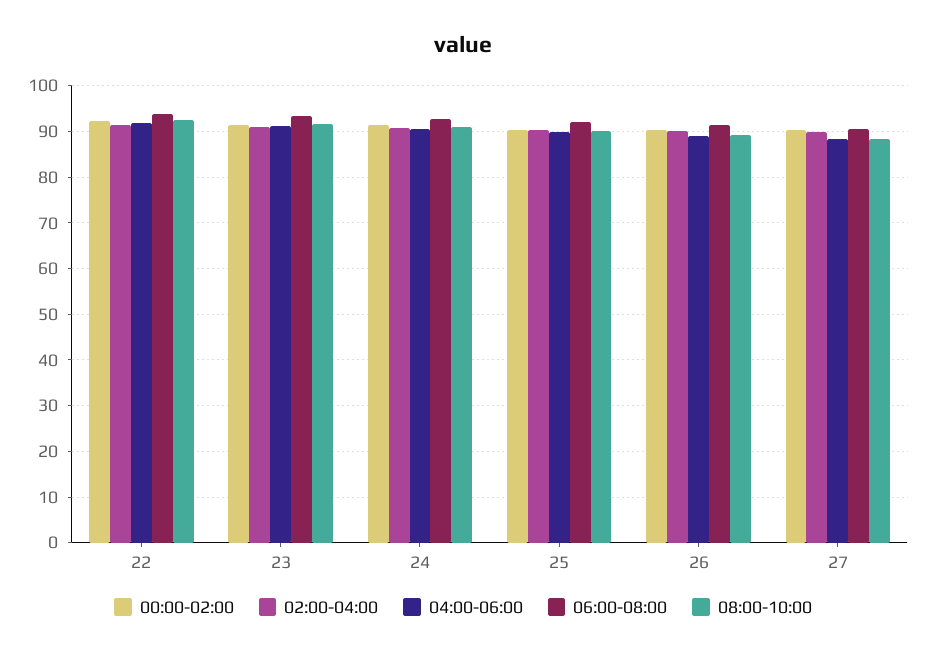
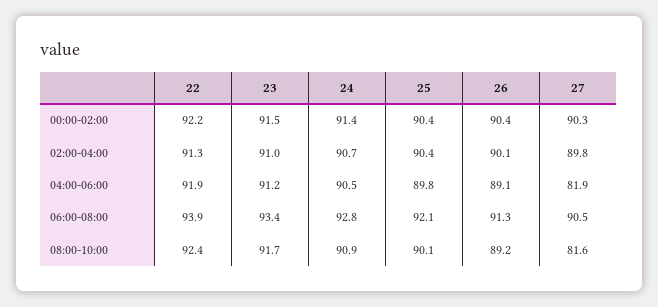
04:00-06:00, 27: 88 -> 81.9
08:00-10:00, 27: 88 -> 81.6

